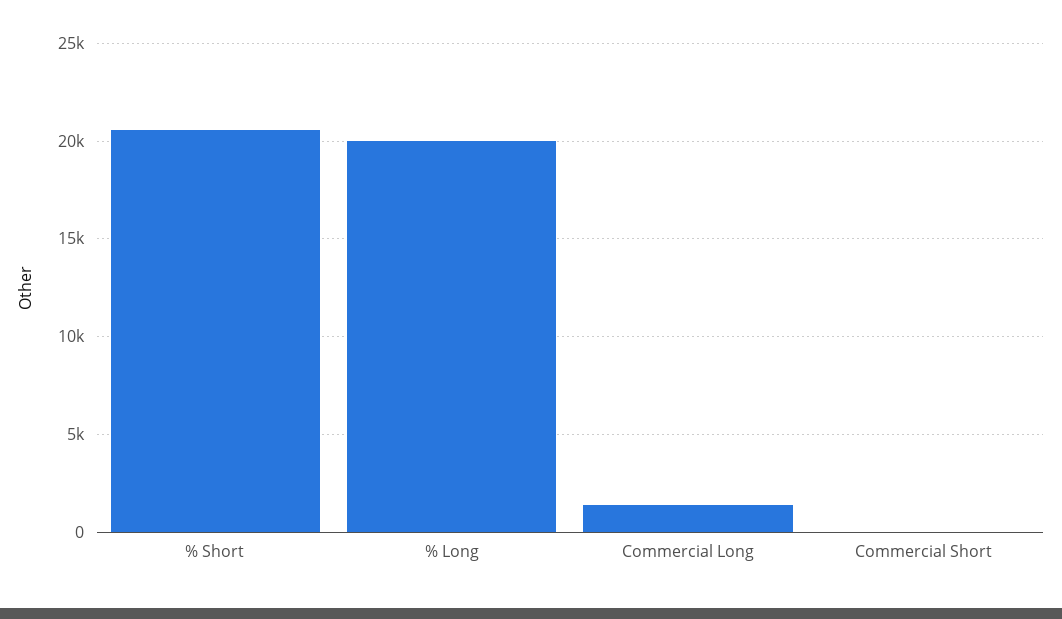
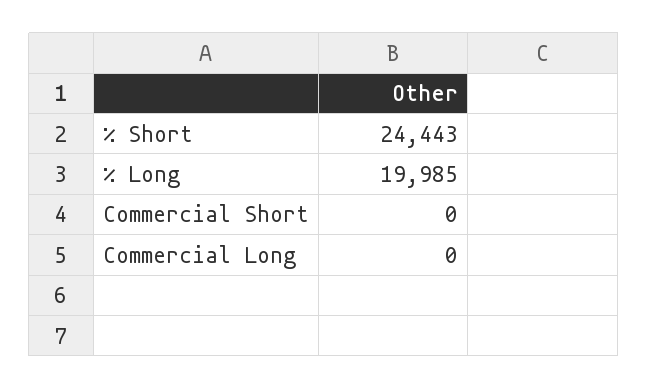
% Short: 20500 -> 24443
Commercial Long: 1500 -> 0

